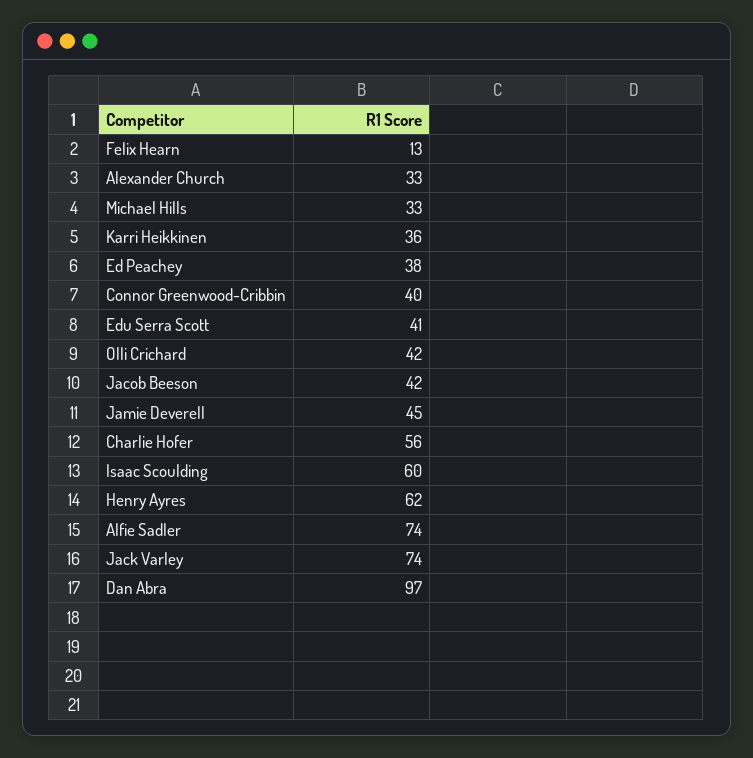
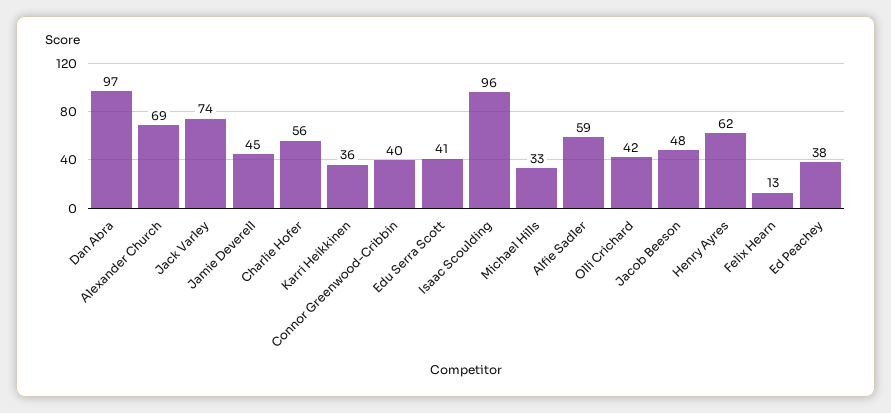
Alexander Church: 33 -> 69
Jacob Beeson: 42 -> 48
Isaac Scoulding: 60 -> 96
Alfie Sadler: 74 -> 59

